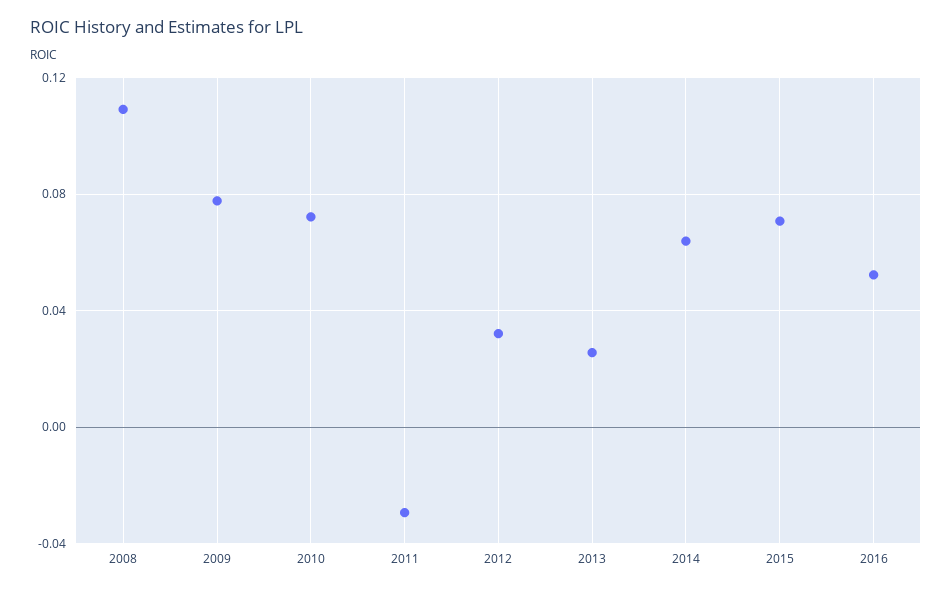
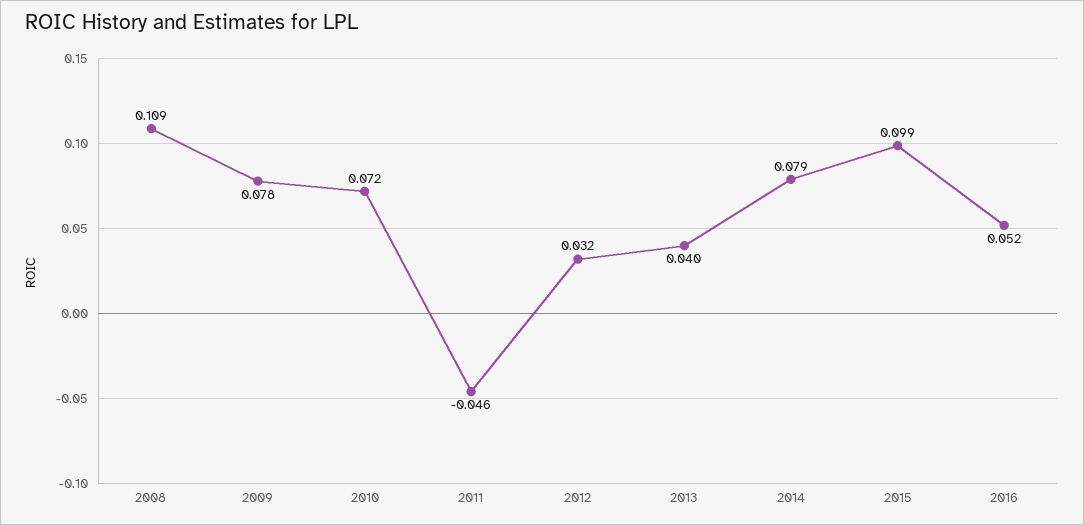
2011: -0.03 -> -0.046
2013: 0.025 -> 0.04
2014: 0.065 -> 0.079
2015: 0.07 -> 0.099

